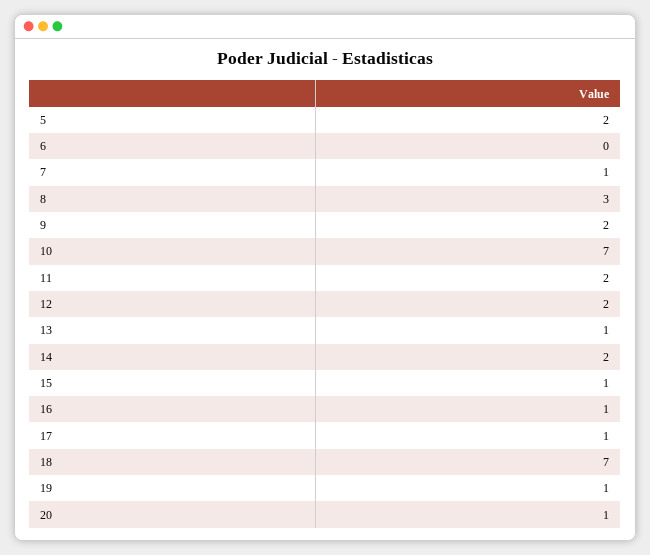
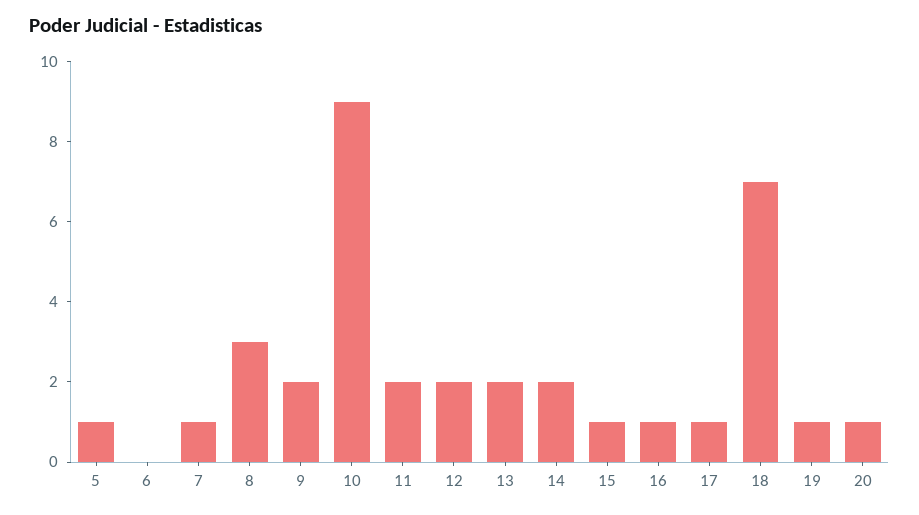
5: 2 -> 1
10: 7 -> 9
13: 1 -> 2

